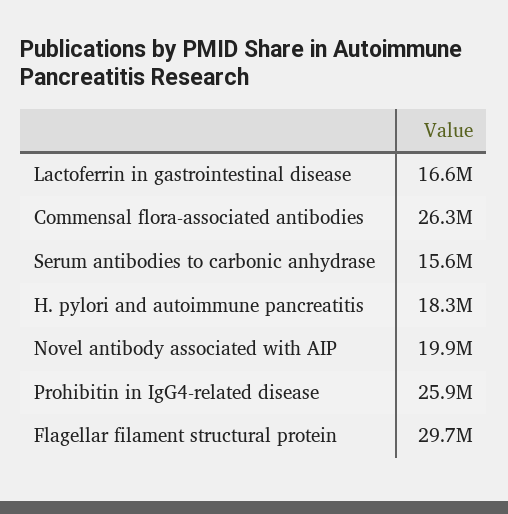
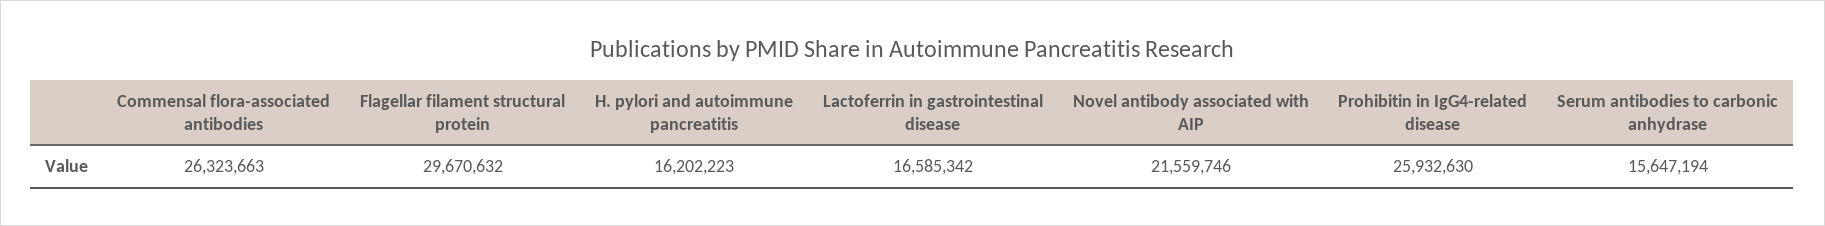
H. pylori and autoimmune pancreatitis: 18300000 -> 16202223
Novel antibody associated with AIP: 19900000 -> 21559746

